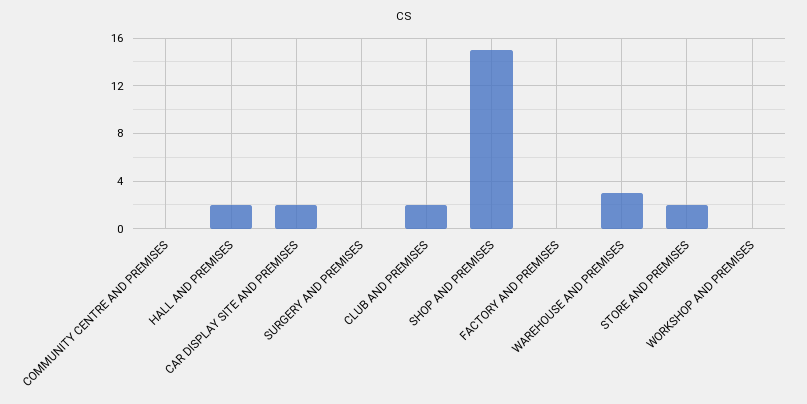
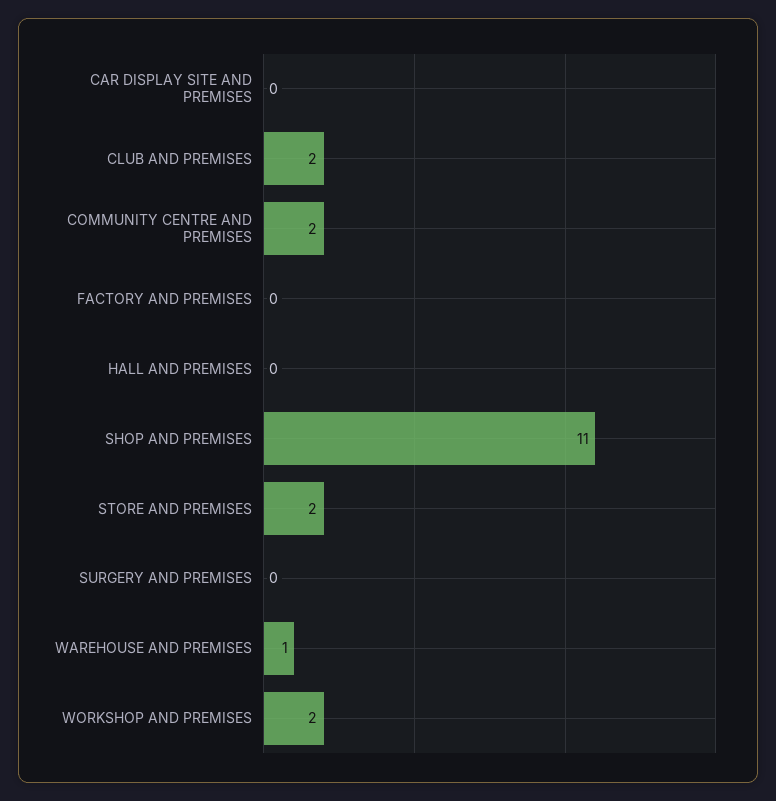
COMMUNITY CENTRE AND PREMISES: 0 -> 2
HALL AND PREMISES: 2 -> 0
CAR DISPLAY SITE AND PREMISES: 2 -> 0
SHOP AND PREMISES: 15 -> 11
WAREHOUSE AND PREMISES: 3 -> 1
WORKSHOP AND PREMISES: 0 -> 2

